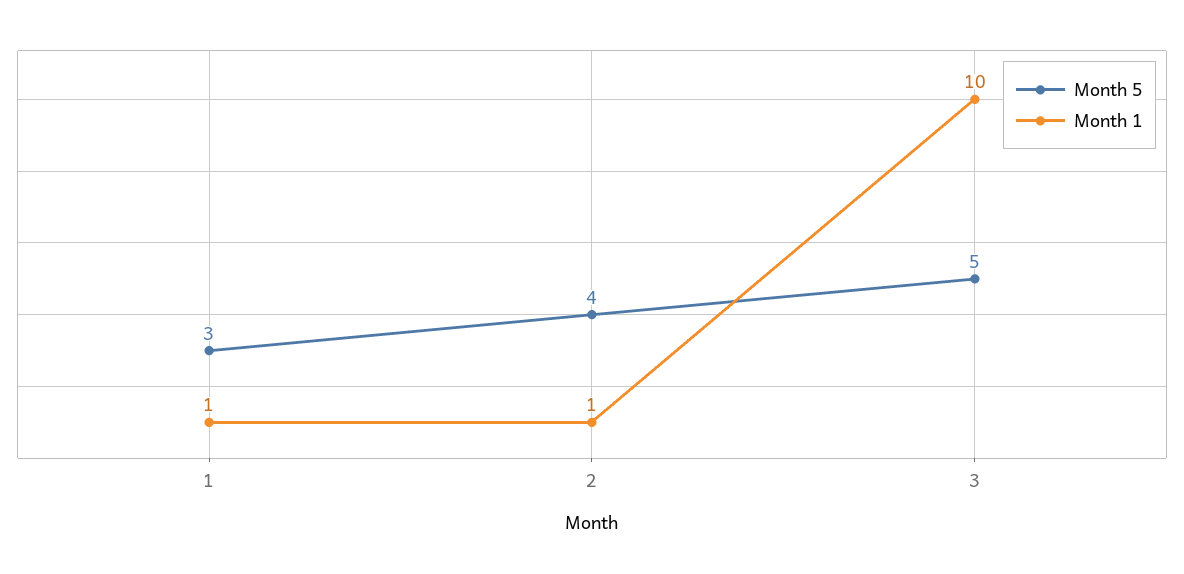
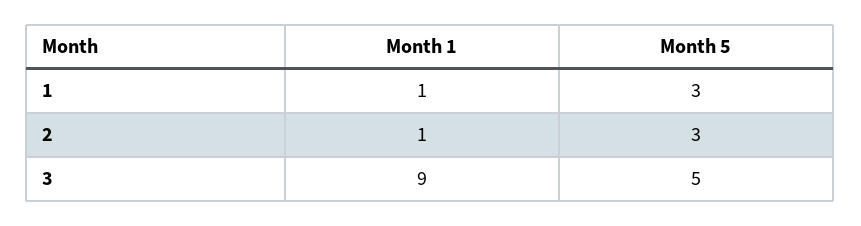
Month 5, 2: 4 -> 3
Month 1, 3: 10 -> 9

